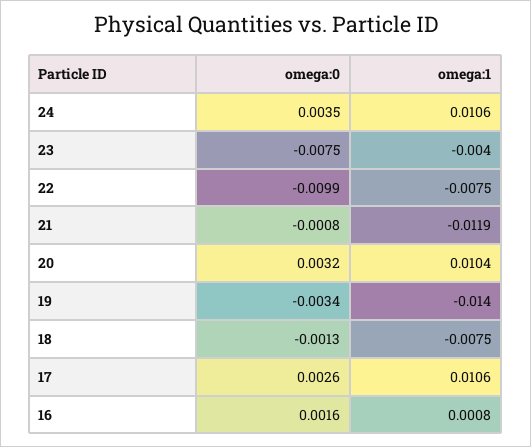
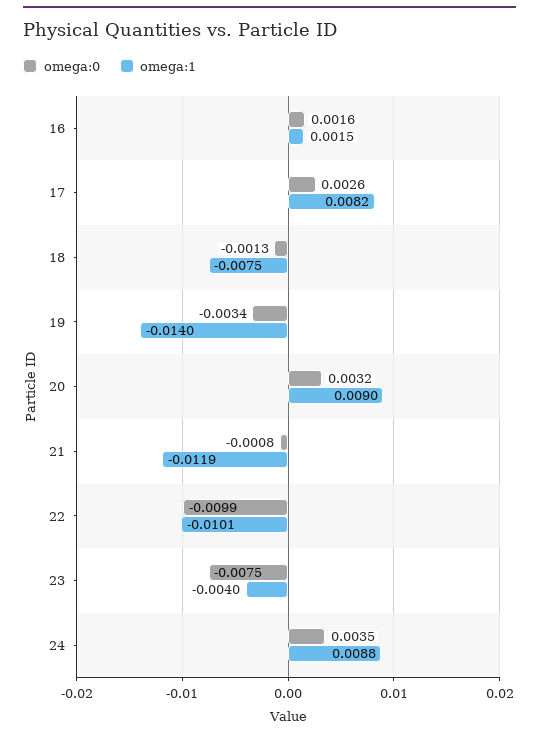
omega:1, 24: 0.0106 -> 0.0088
omega:1, 22: -0.0075 -> -0.0101
omega:1, 20: 0.0104 -> 0.009
omega:1, 17: 0.0106 -> 0.0082
omega:1, 16: 0.0008 -> 0.0015

